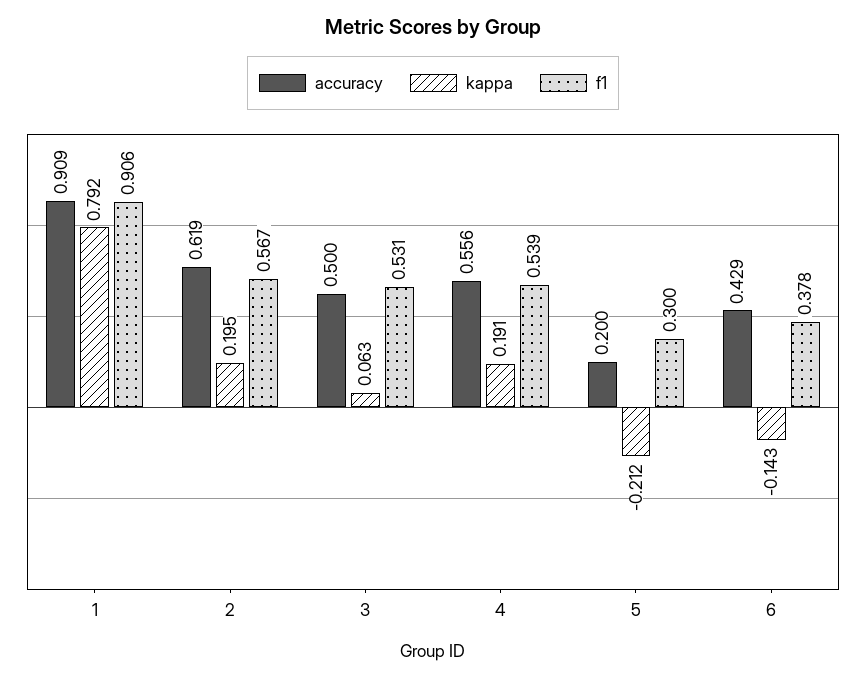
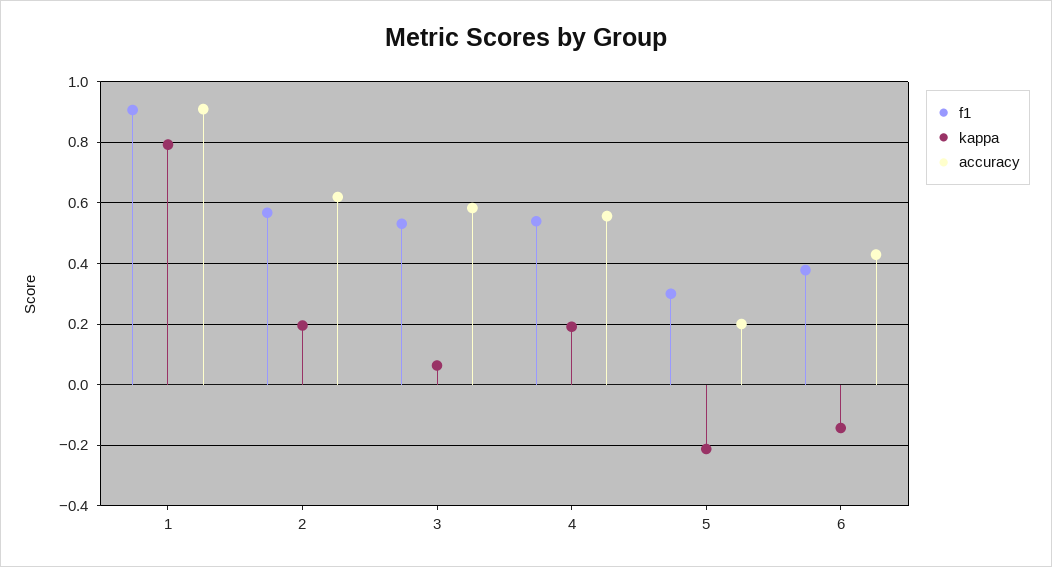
accuracy, 3: 0.5 -> 0.58

